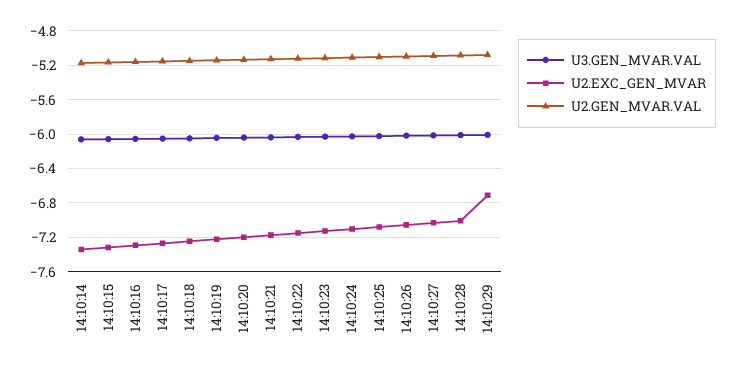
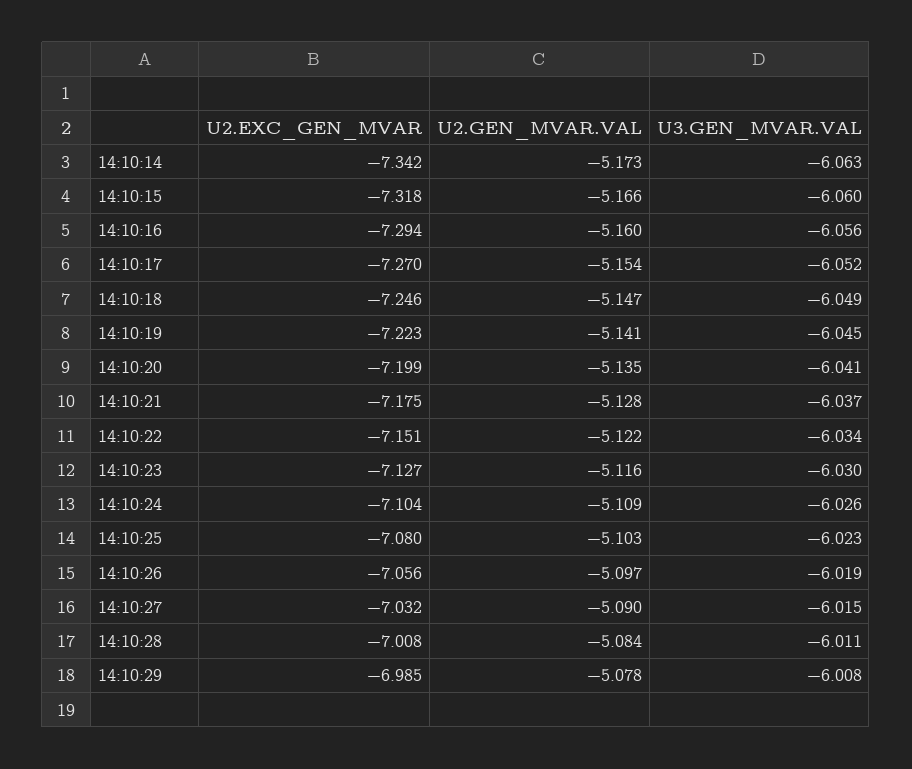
U2.EXC_GEN_MVAR, 14:10:29: -6.7 -> -6.985

